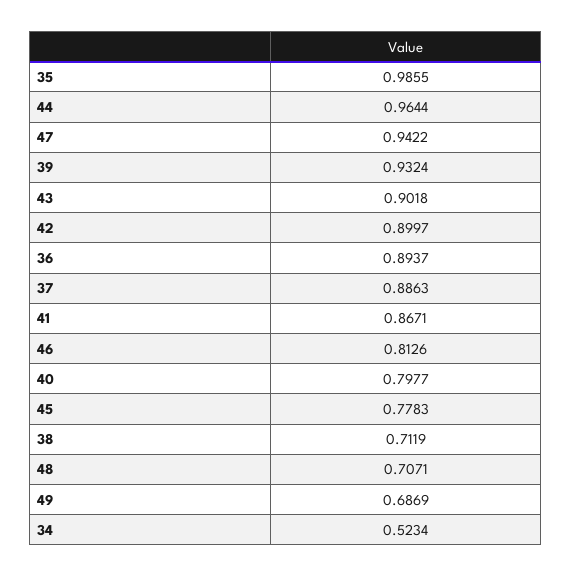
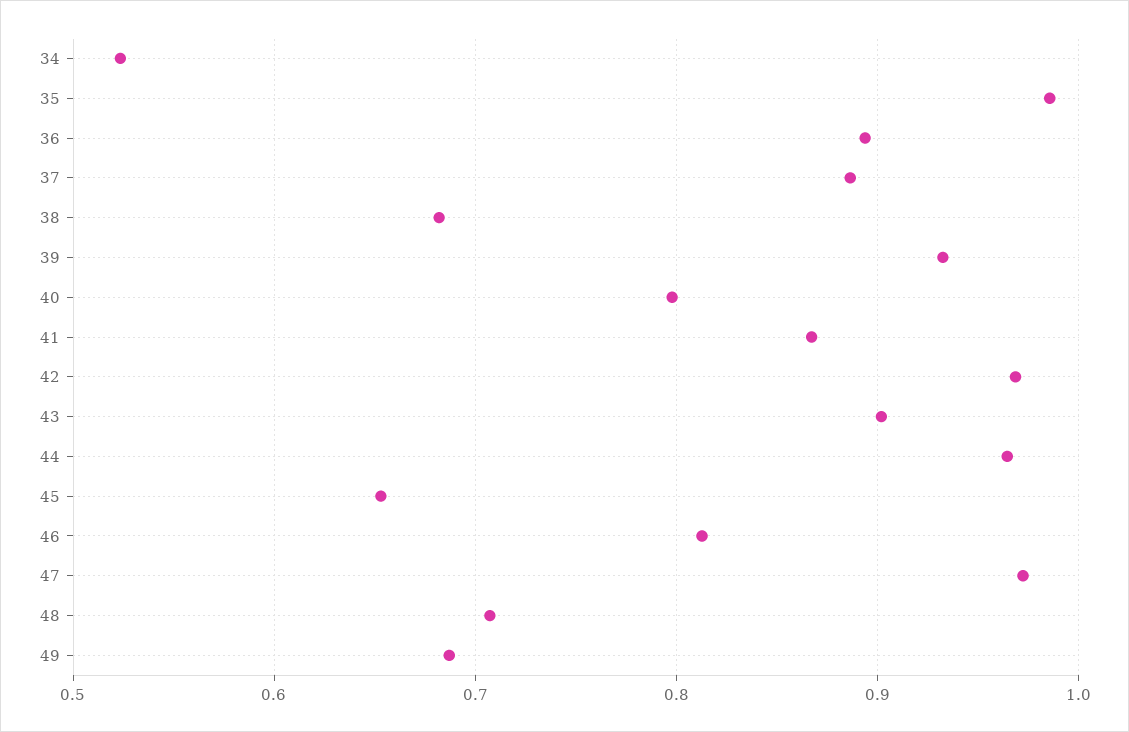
47: 0.9422 -> 0.97
42: 0.8997 -> 0.97
45: 0.7783 -> 0.65
38: 0.7119 -> 0.68

